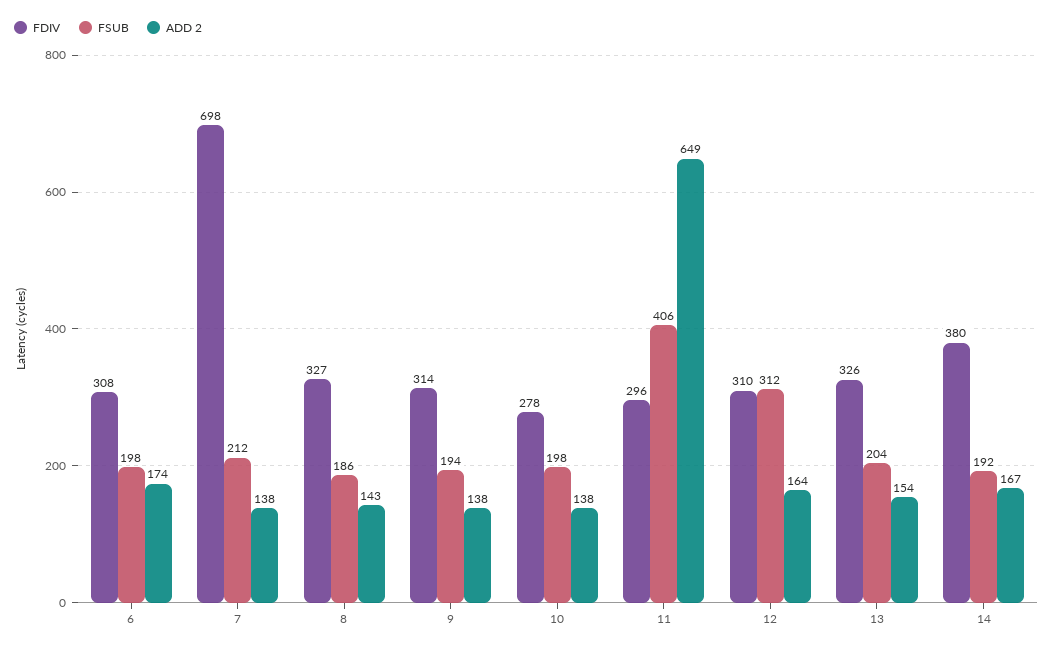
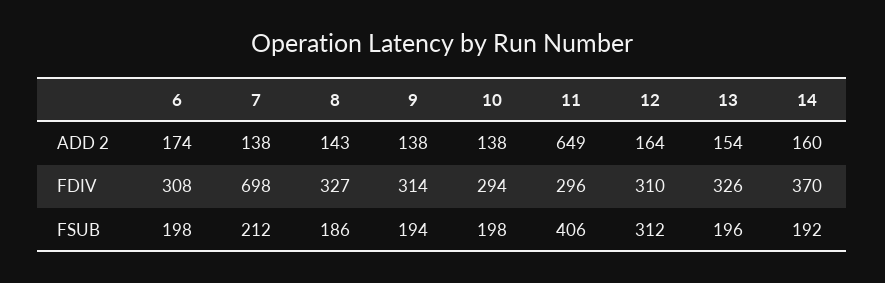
FDIV, 10: 278 -> 294
FSUB, 13: 204 -> 196
FDIV, 14: 380 -> 370
ADD 2, 14: 167 -> 160

